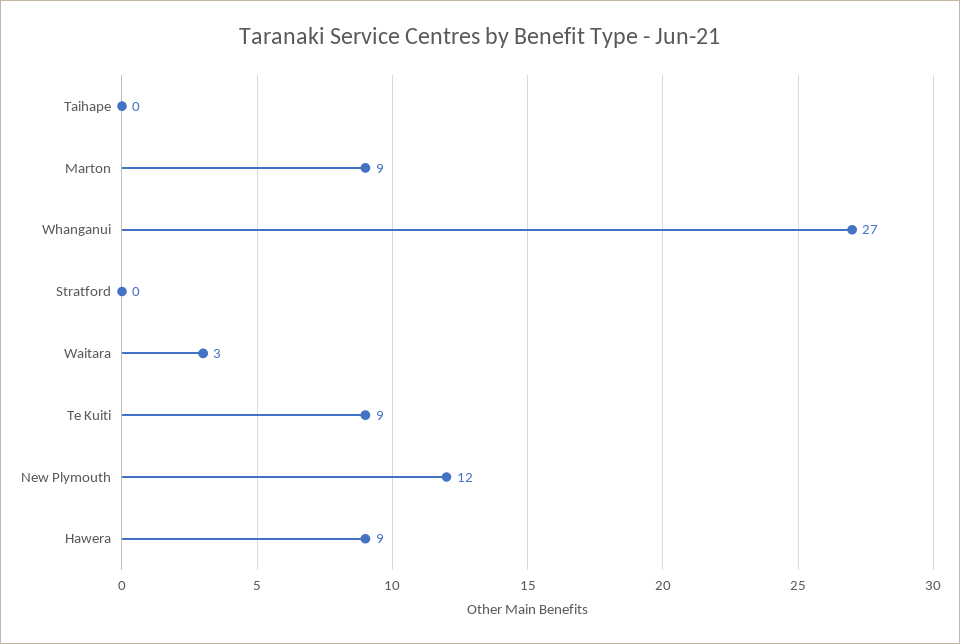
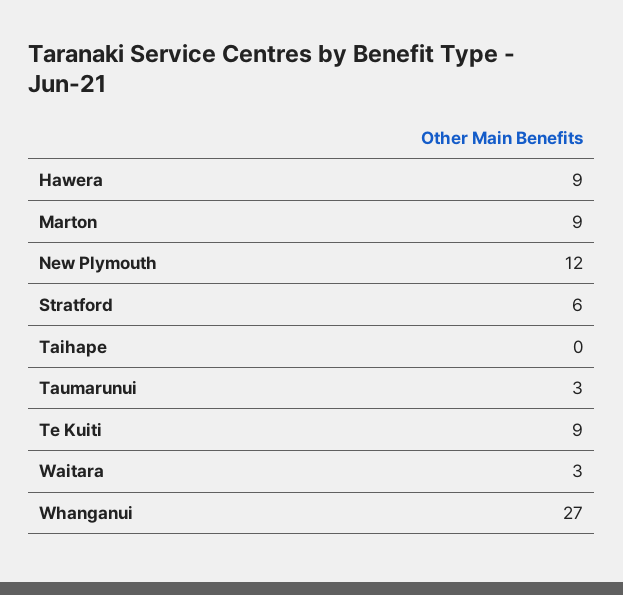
Stratford: 0 -> 6
Taumarunui: none -> 3

